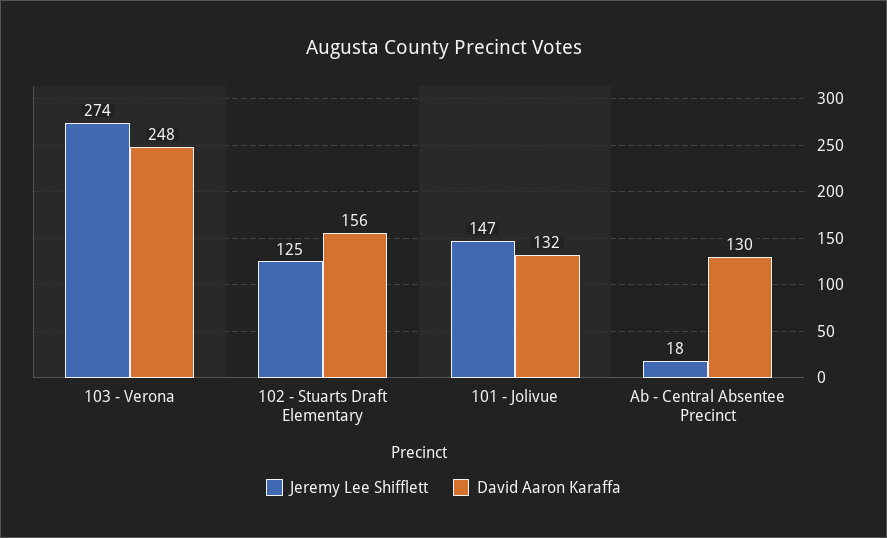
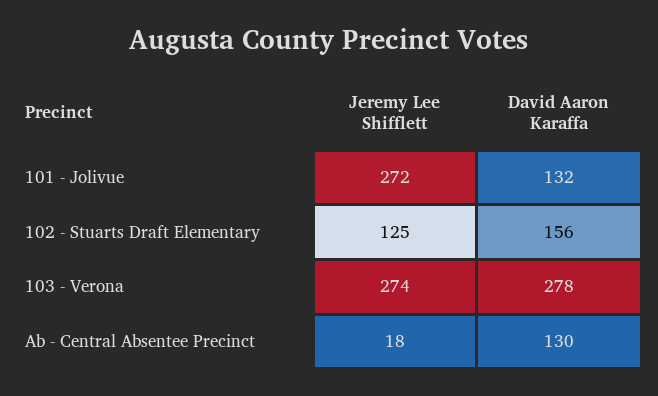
David Aaron Karaffa, 103 - Verona: 248 -> 278
Jeremy Lee Shifflett, 101 - Jolivue: 147 -> 272

